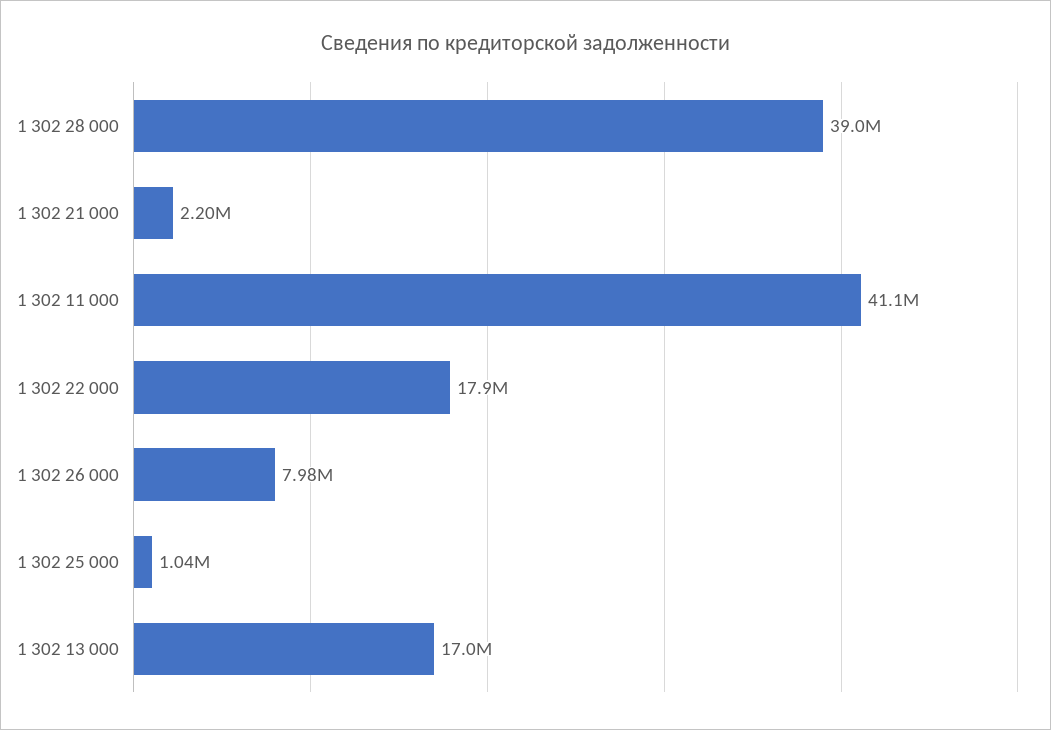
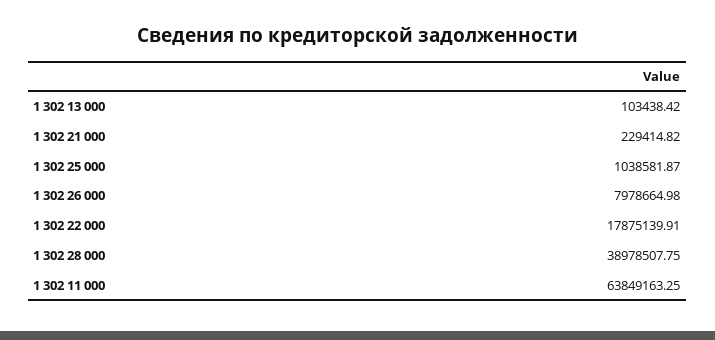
1 302 21 000: 2200000 -> 229414.82
1 302 11 000: 41100000 -> 63849163.25
1 302 13 000: 17000000 -> 103438.42

